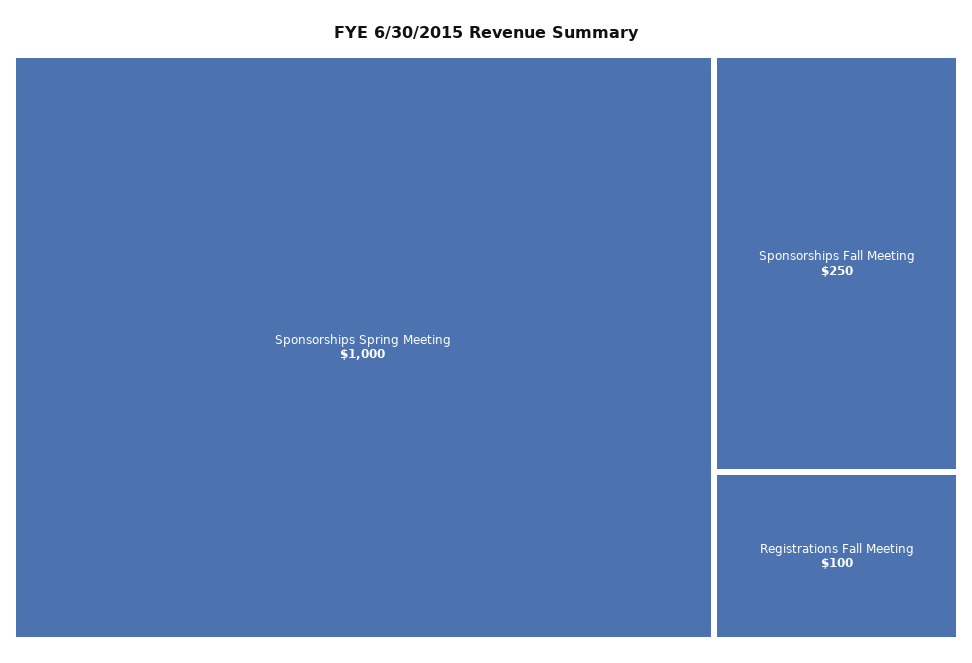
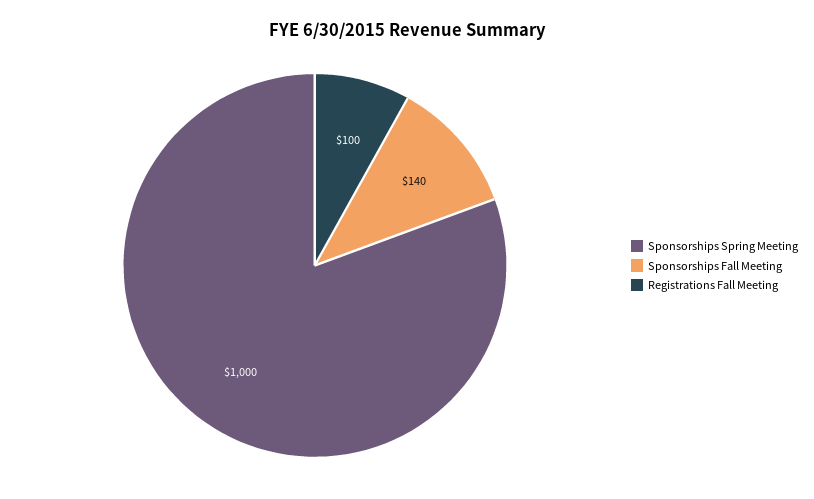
Sponsorships Fall Meeting: 250 -> 140

